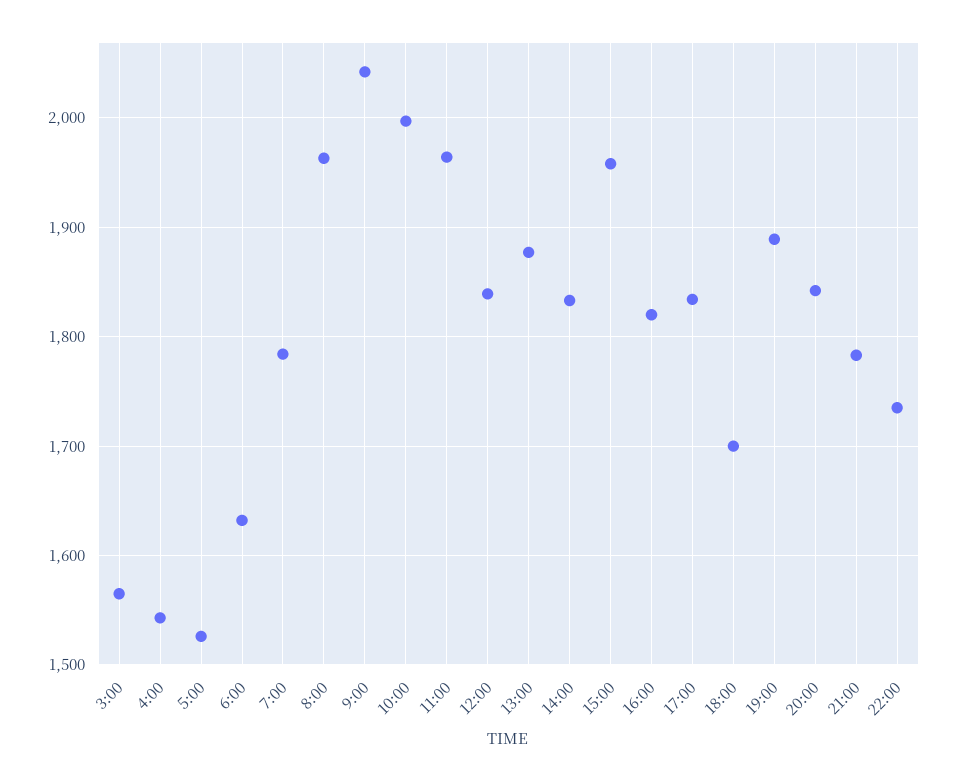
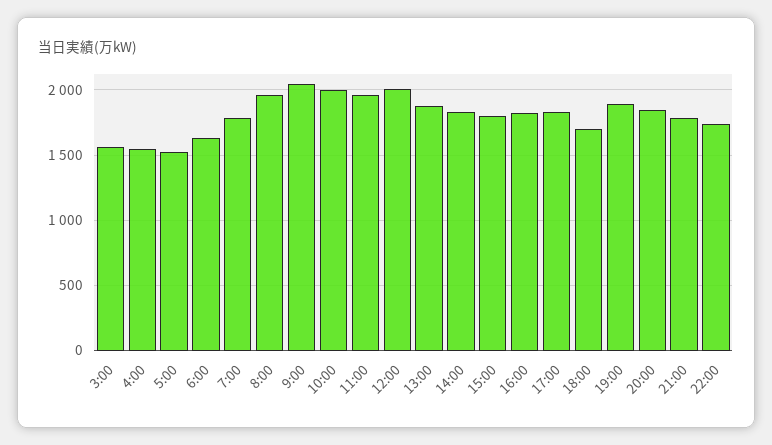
12:00: 1840 -> 2000
15:00: 1960 -> 1800

